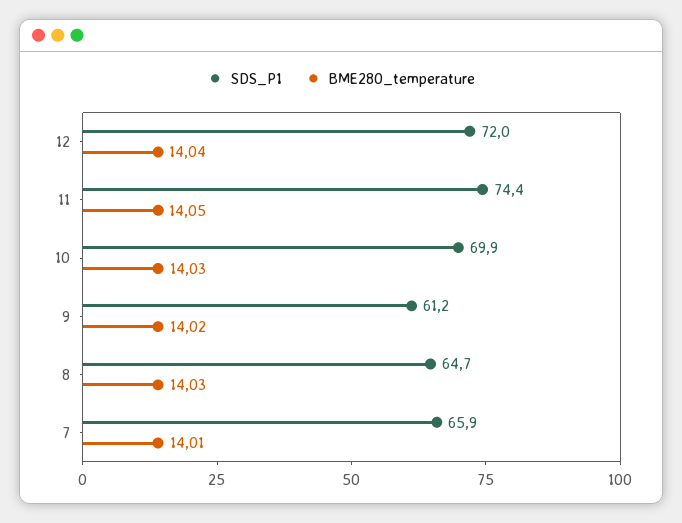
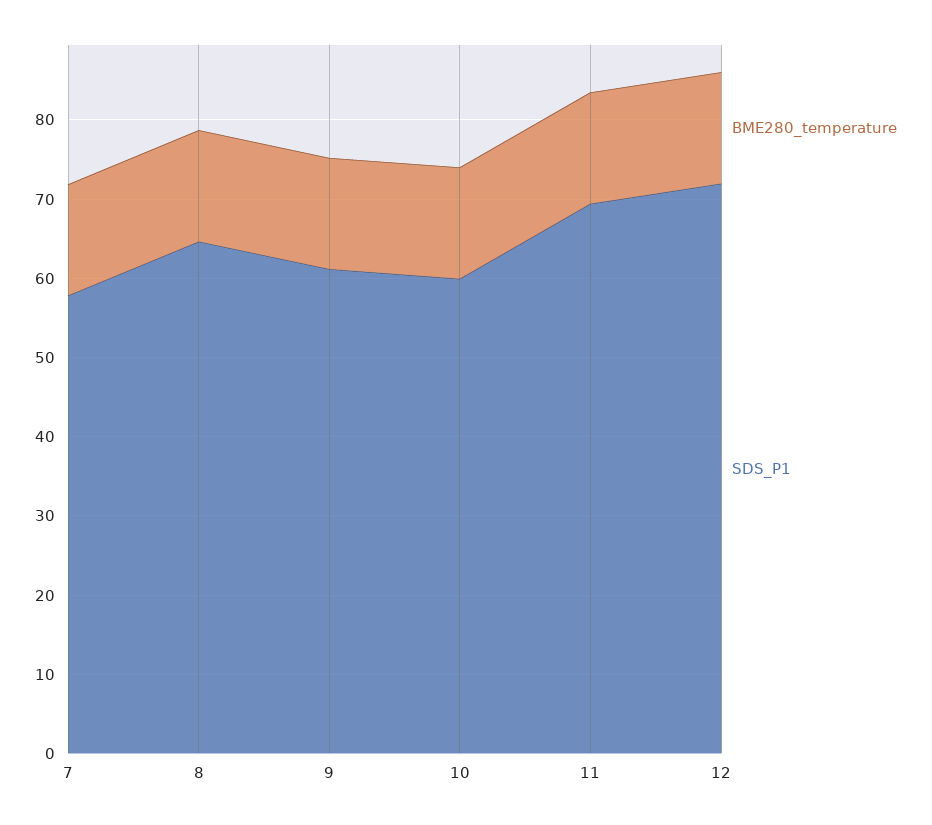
SDS_P1, 11: 74.4 -> 70
SDS_P1, 10: 69.9 -> 60
SDS_P1, 7: 65.9 -> 58

